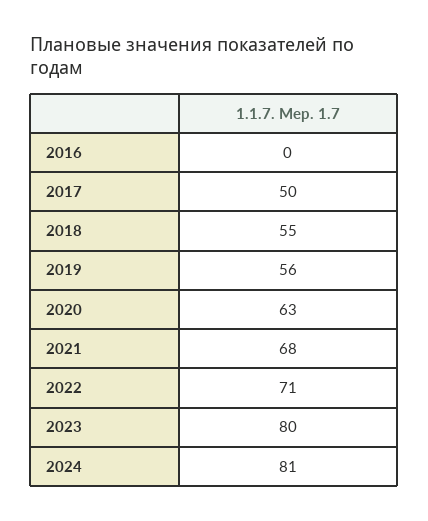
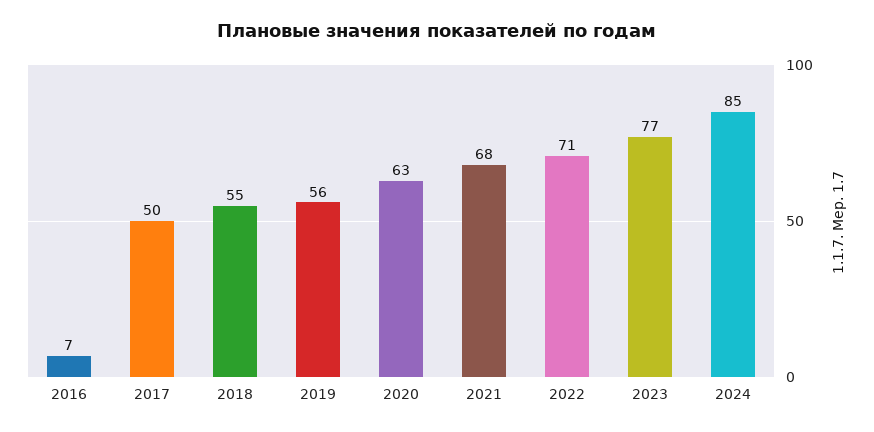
2016: 0 -> 7
2023: 80 -> 77
2024: 81 -> 85

